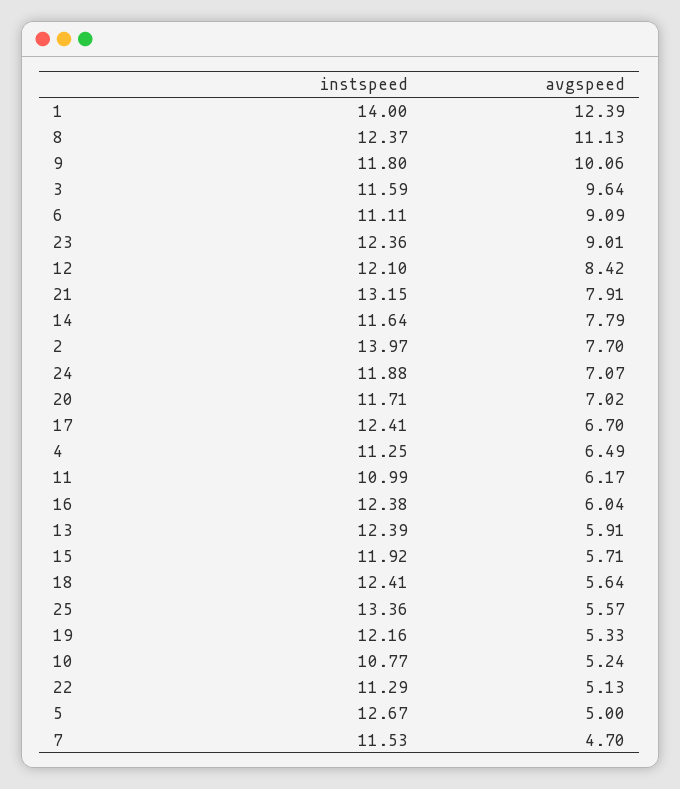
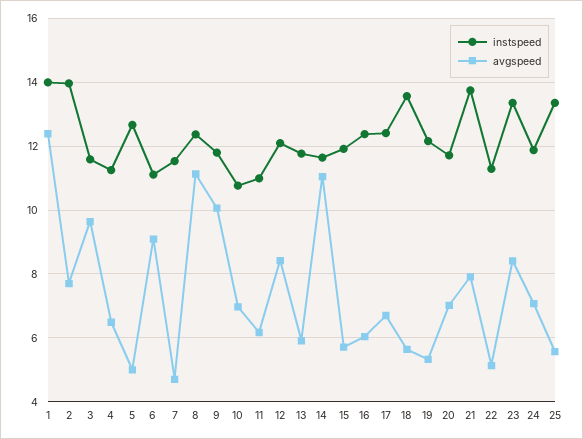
instspeed, 23: 12.36 -> 13.4
avgspeed, 23: 9.01 -> 8.4
instspeed, 21: 13.15 -> 13.8
avgspeed, 14: 7.79 -> 11
instspeed, 13: 12.39 -> 11.8
instspeed, 18: 12.41 -> 13.6
avgspeed, 10: 5.24 -> 7

